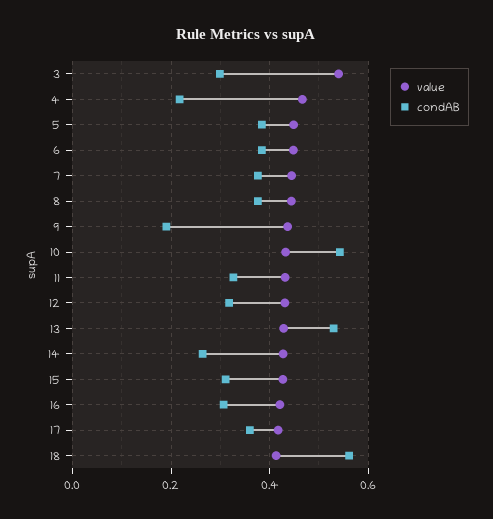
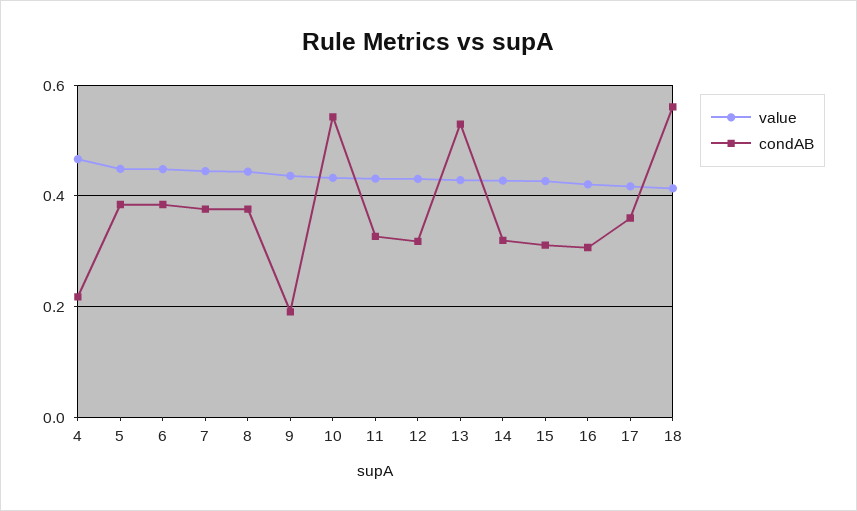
value, 3: 0.54 -> none
condAB, 3: 0.3 -> none
condAB, 14: 0.26 -> 0.32

